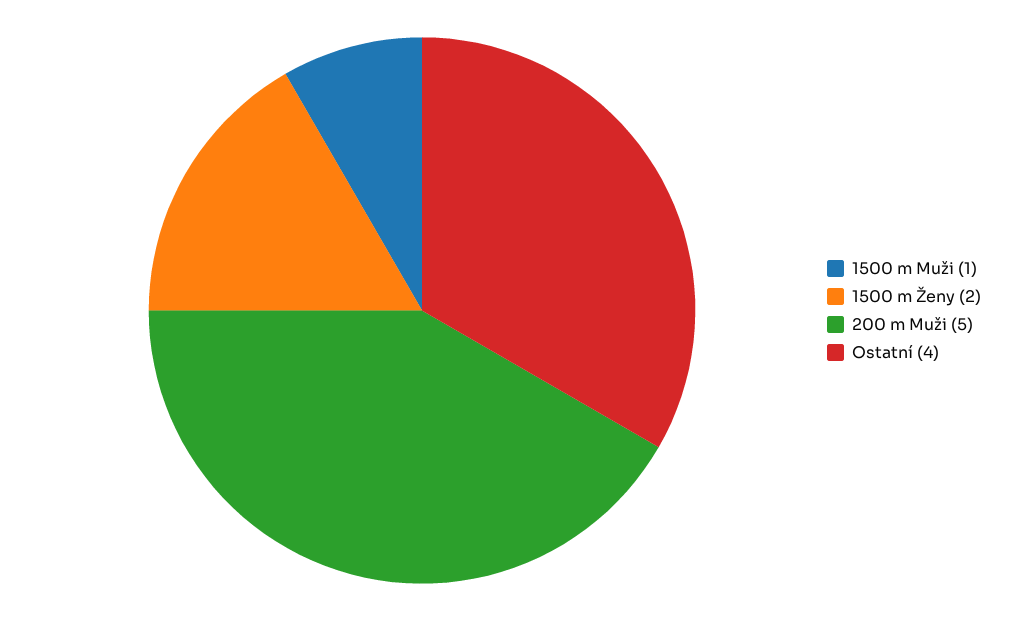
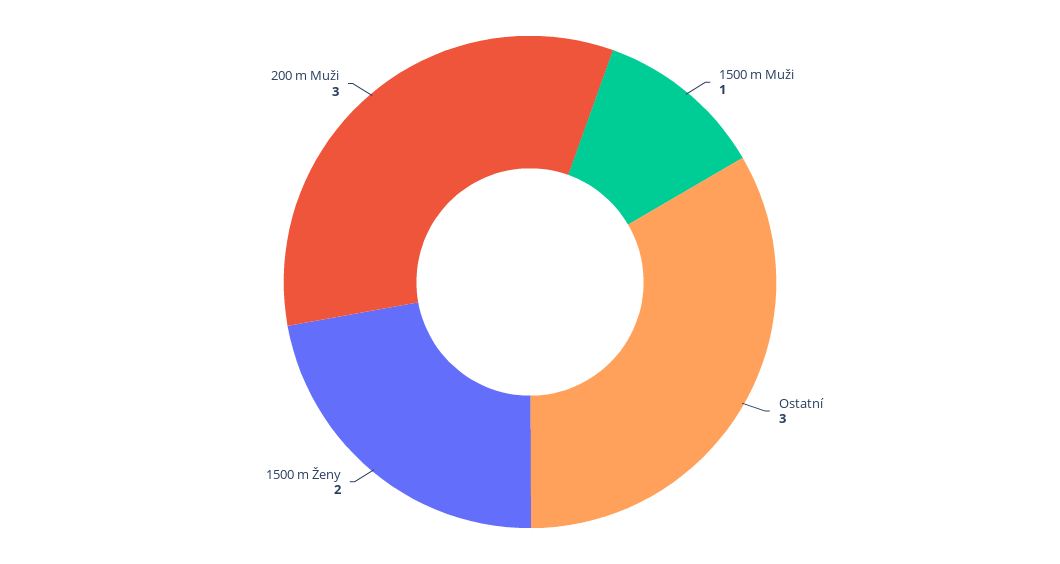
200 m Muži: 5 -> 3
Ostatní: 4 -> 3

